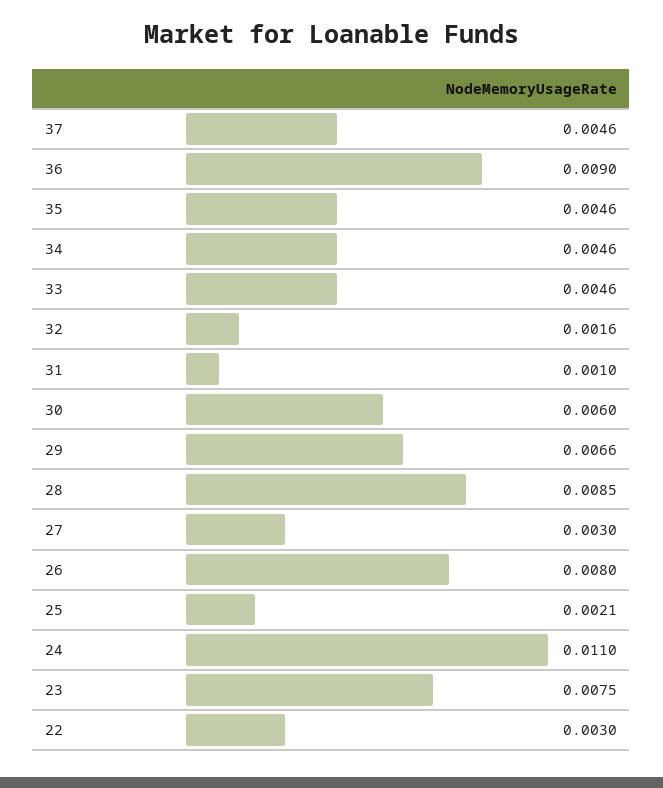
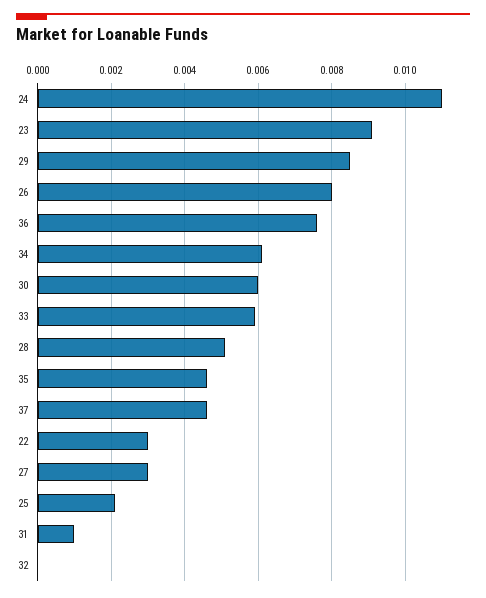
36: 0.009 -> 0.0075
34: 0.0046 -> 0.006
33: 0.0046 -> 0.006
32: 0.0016 -> 0
29: 0.0066 -> 0.0085
28: 0.0085 -> 0.005
23: 0.0075 -> 0.009

